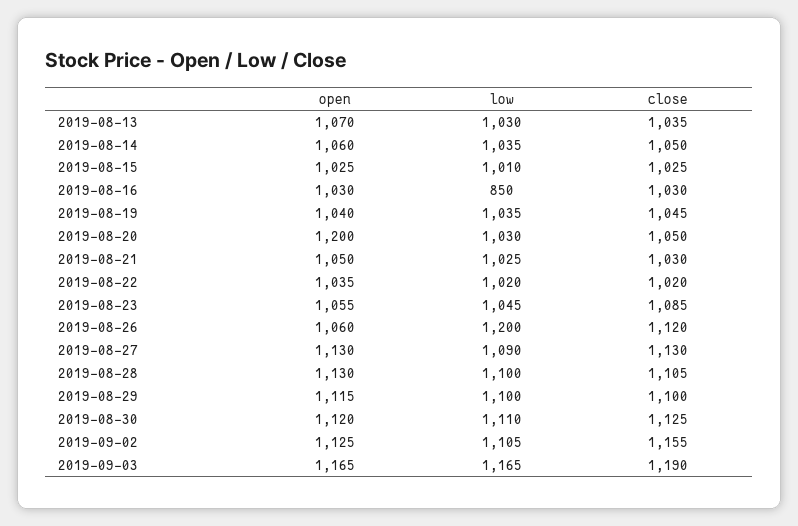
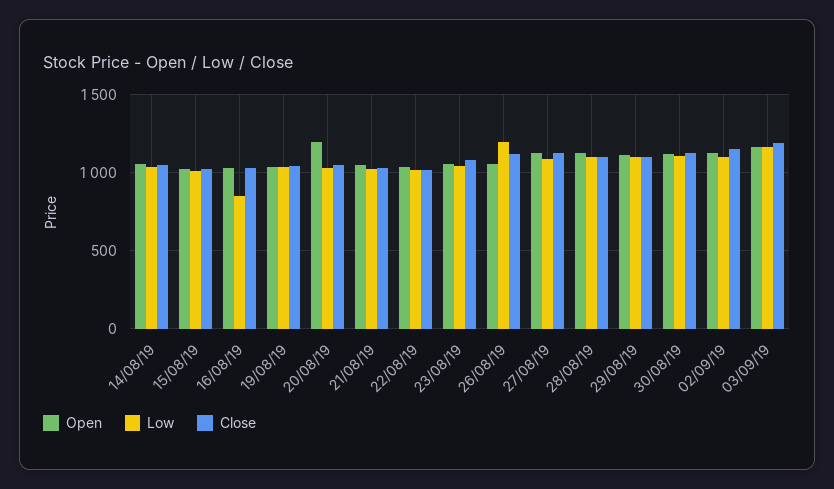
open, 2019-08-13: 1070 -> none
low, 2019-08-13: 1030 -> none
close, 2019-08-13: 1035 -> none

